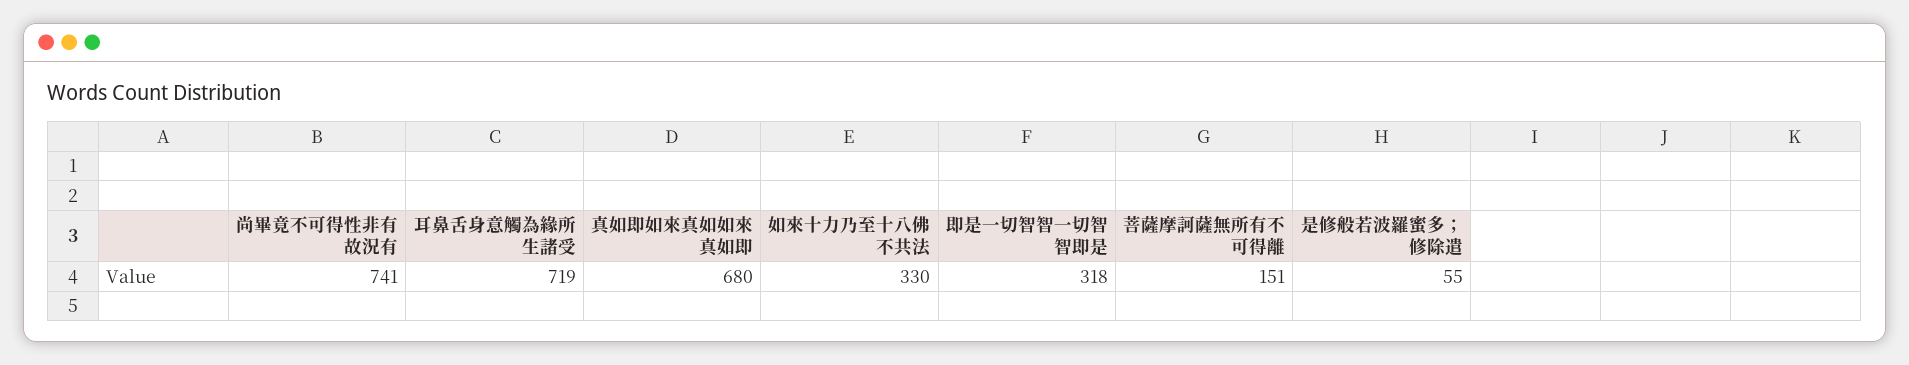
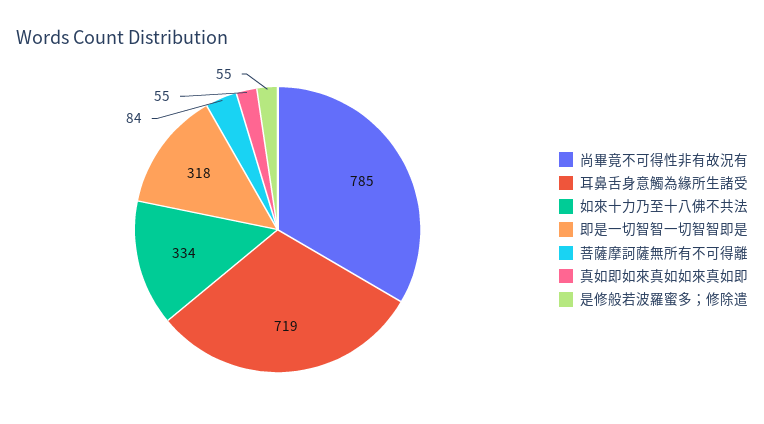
尚畢竟不可得性非有故況有: 741 -> 785
真如即如來真如如來真如即: 680 -> 55
如來十力乃至十八佛不共法: 330 -> 334
菩薩摩訶薩無所有不可得離: 151 -> 84

